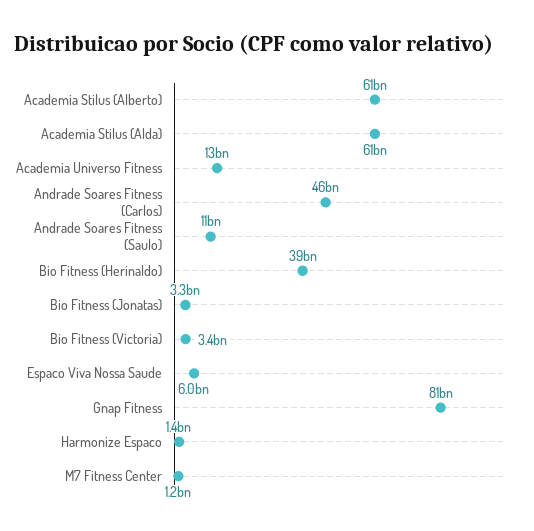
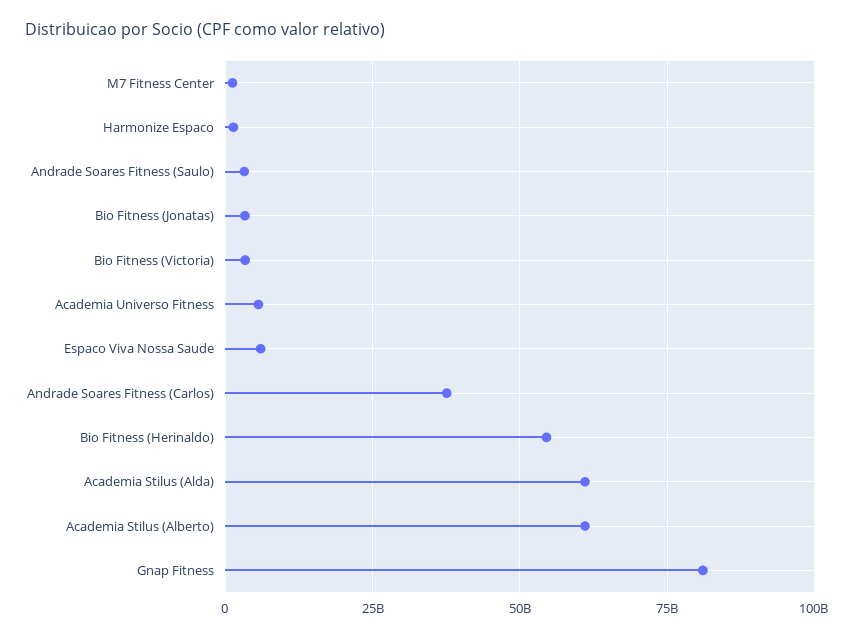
Academia Universo Fitness: 13000000000 -> 5000000000
Andrade Soares Fitness (Carlos): 46000000000 -> 37500000000
Andrade Soares Fitness (Saulo): 11000000000 -> 2500000000
Bio Fitness (Herinaldo): 39000000000 -> 55000000000

